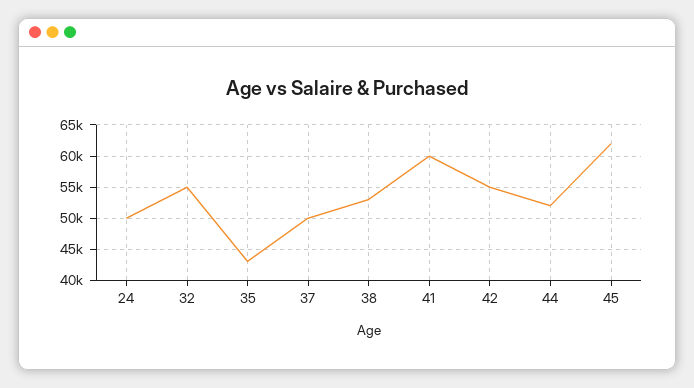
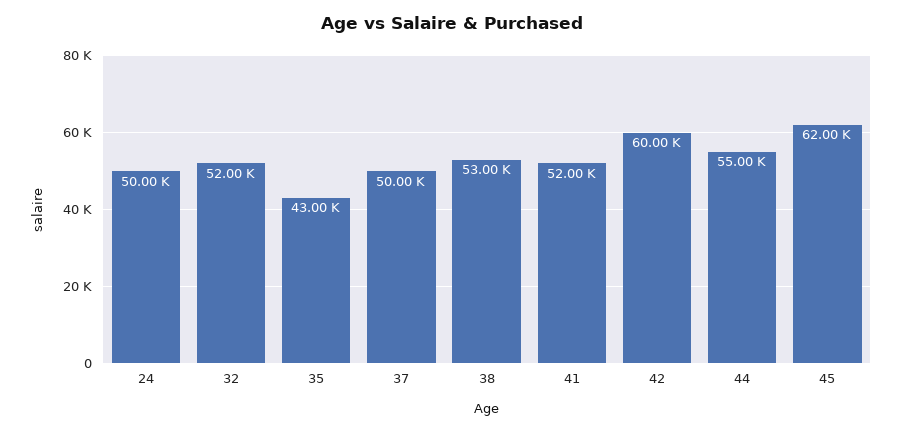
32: 55000 -> 52000
41: 60000 -> 52000
42: 55000 -> 60000
44: 52000 -> 55000

